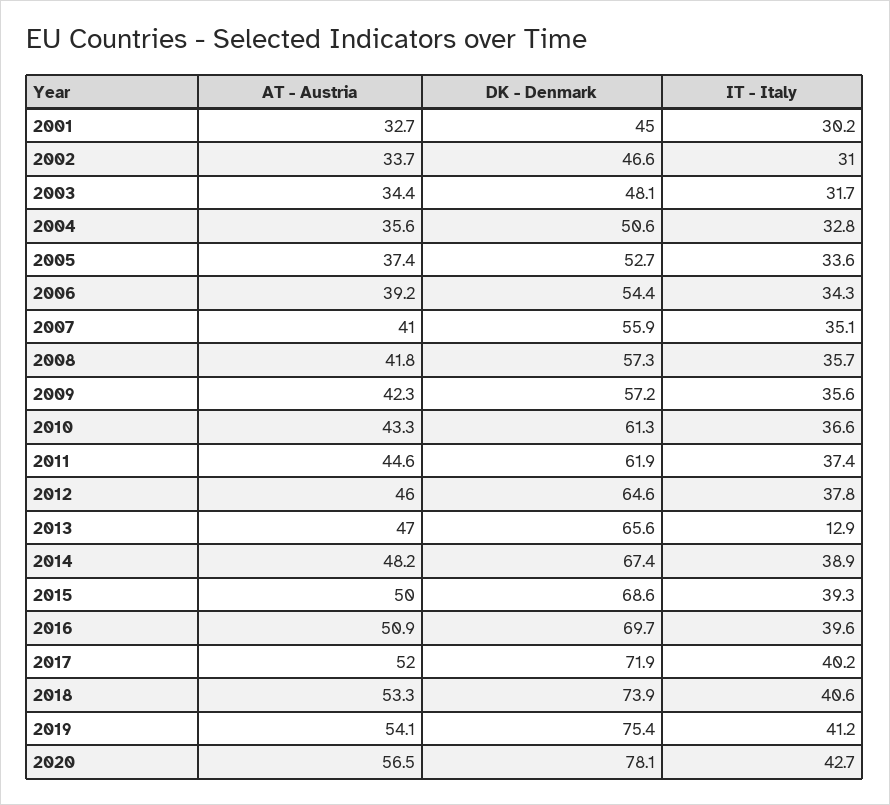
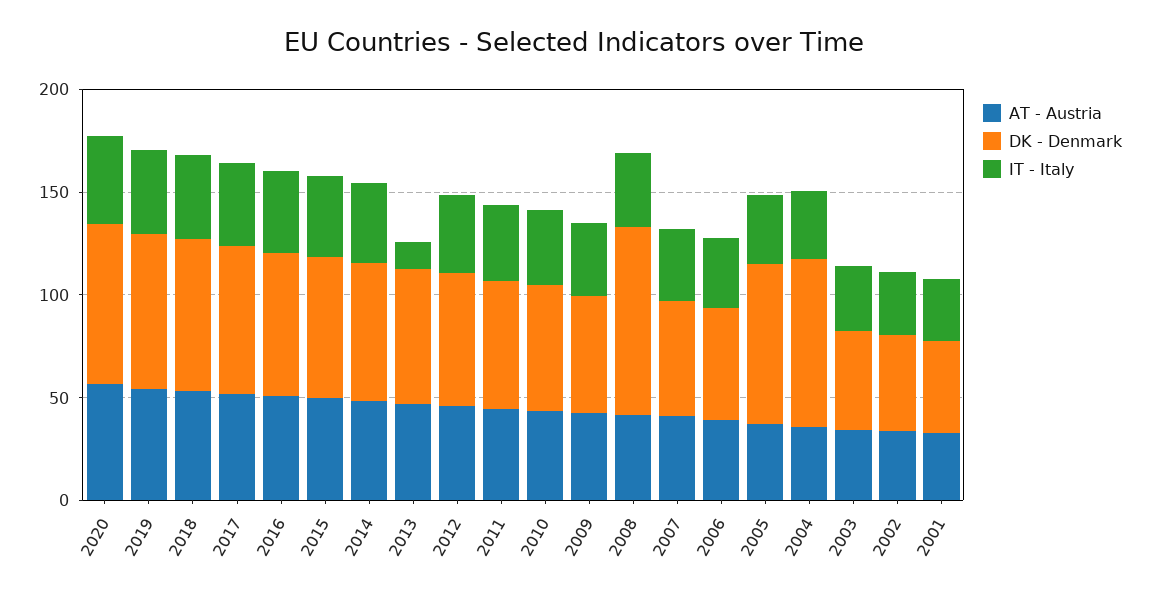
DK - Denmark, 2004: 50.6 -> 80
DK - Denmark, 2005: 52.7 -> 80
DK - Denmark, 2008: 57.3 -> 90

